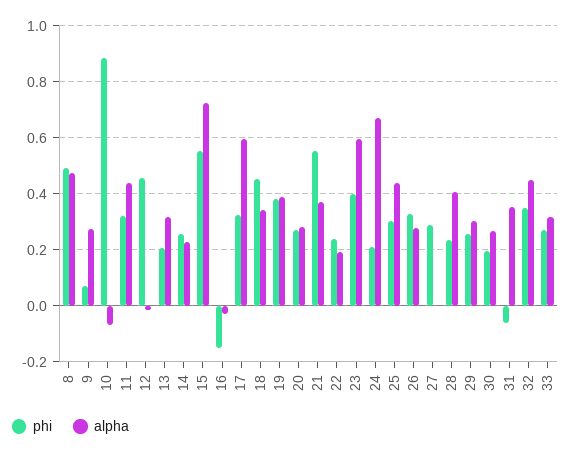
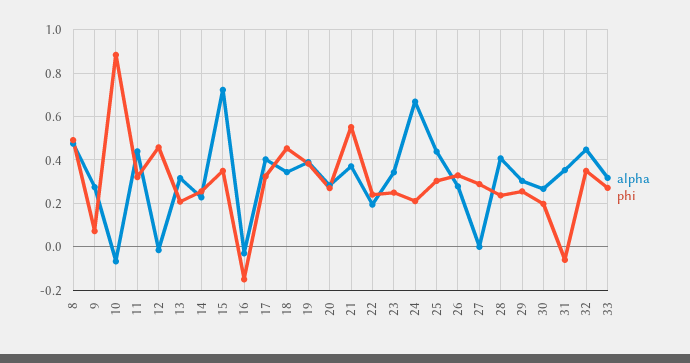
phi, 15: 0.55 -> 0.35
alpha, 17: 0.6 -> 0.4
phi, 23: 0.4 -> 0.25
alpha, 23: 0.6 -> 0.35

